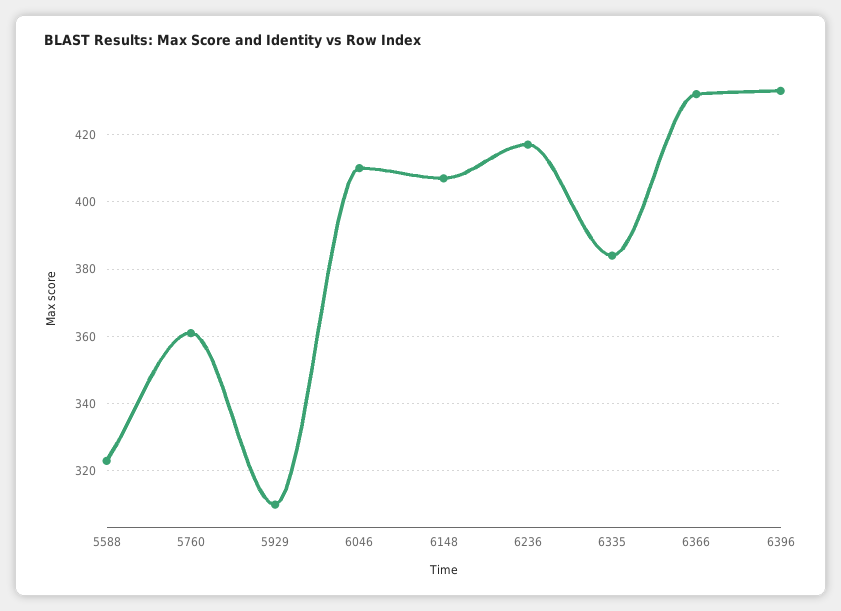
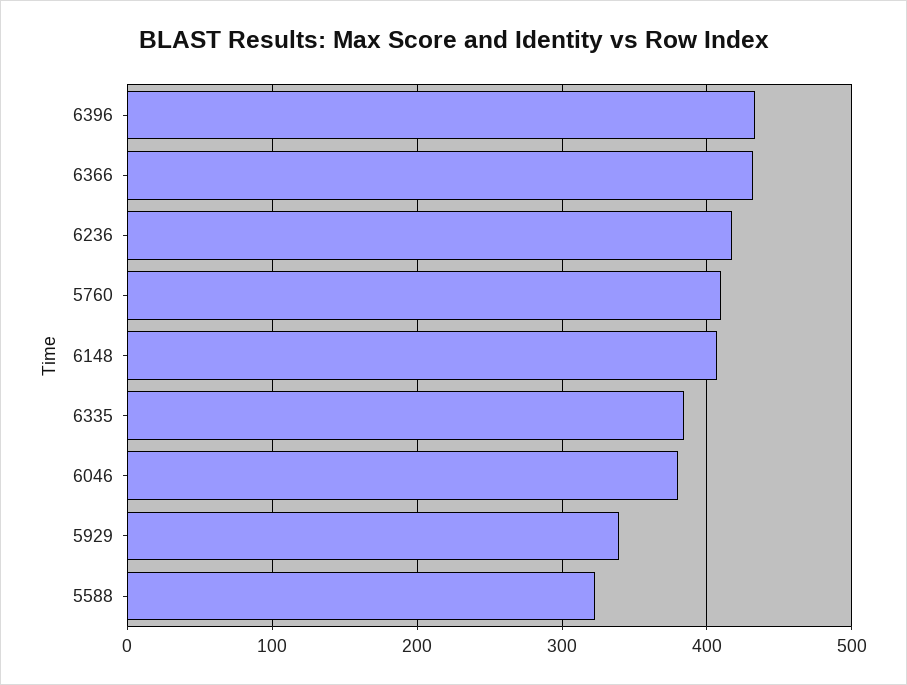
5760: 360 -> 410
5929: 310 -> 340
6046: 410 -> 380

